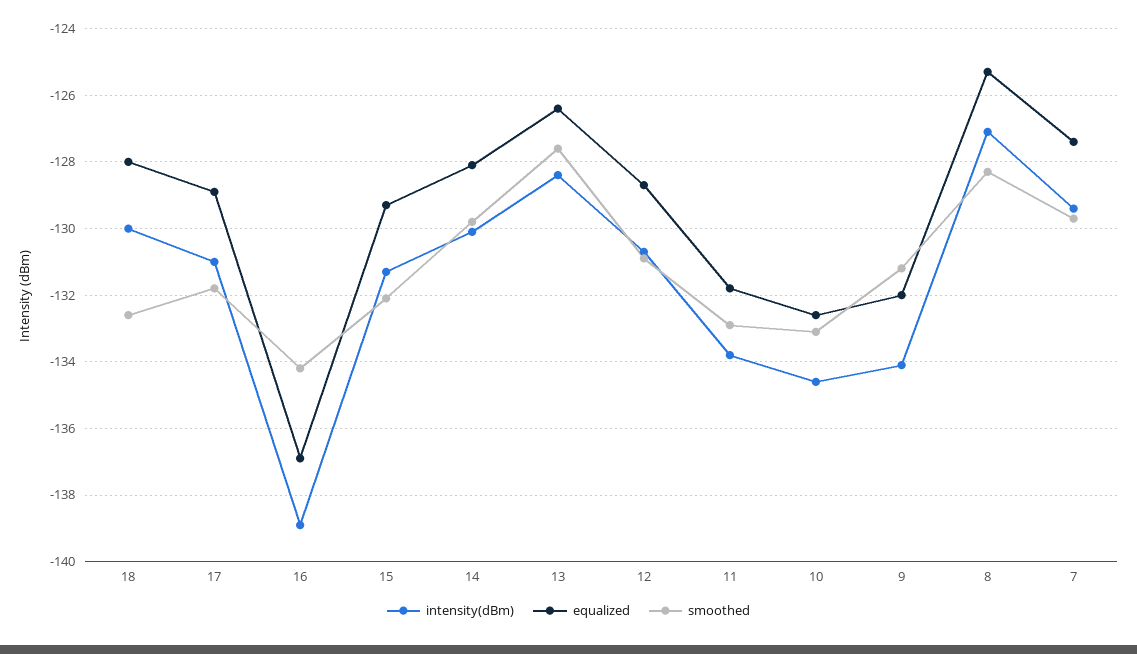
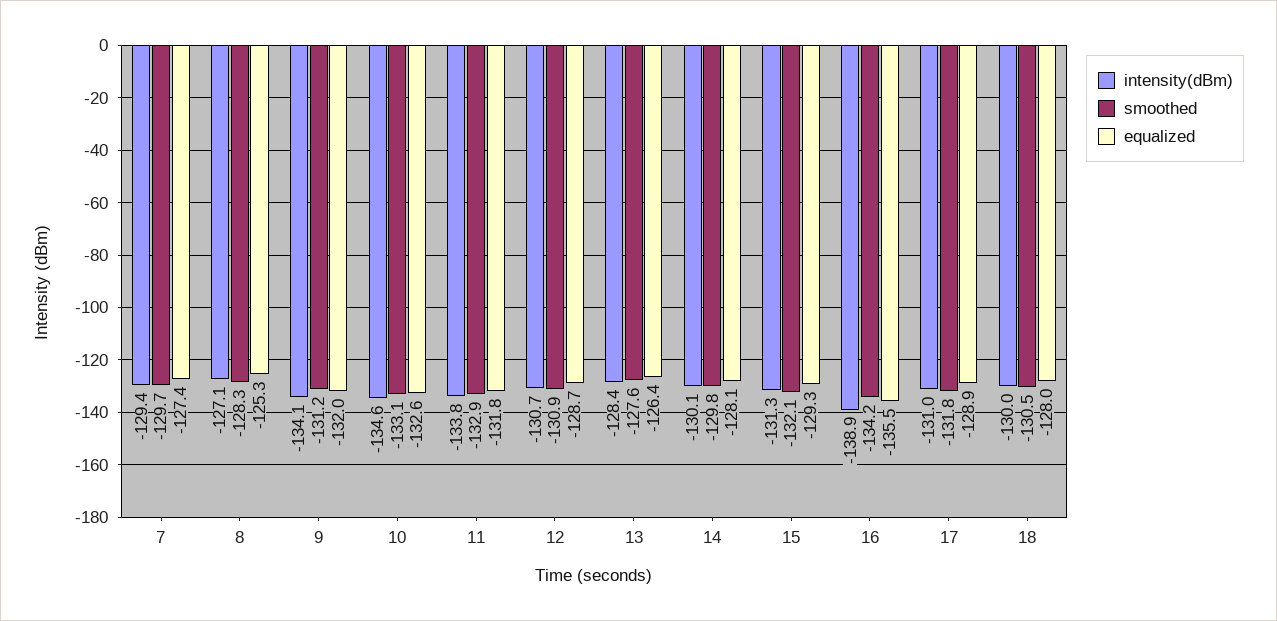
smoothed, 18: -132.5 -> -130.5
equalized, 16: -137 -> -135.5

